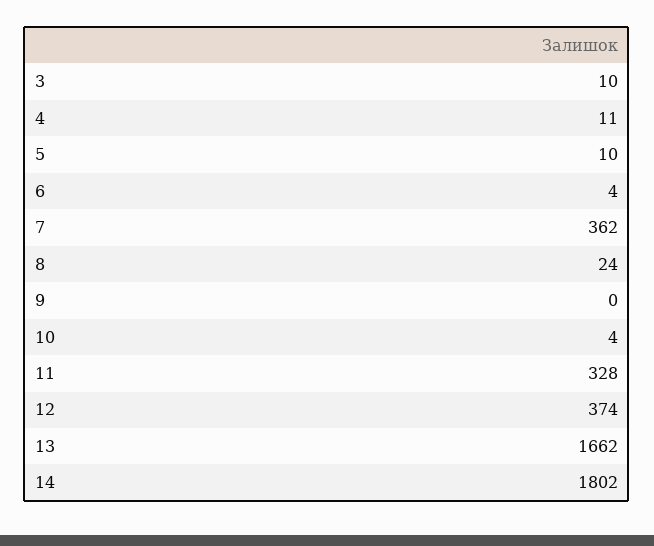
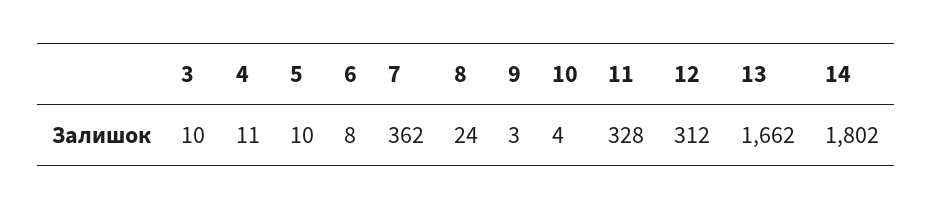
6: 4 -> 8
9: 0 -> 3
12: 374 -> 312

